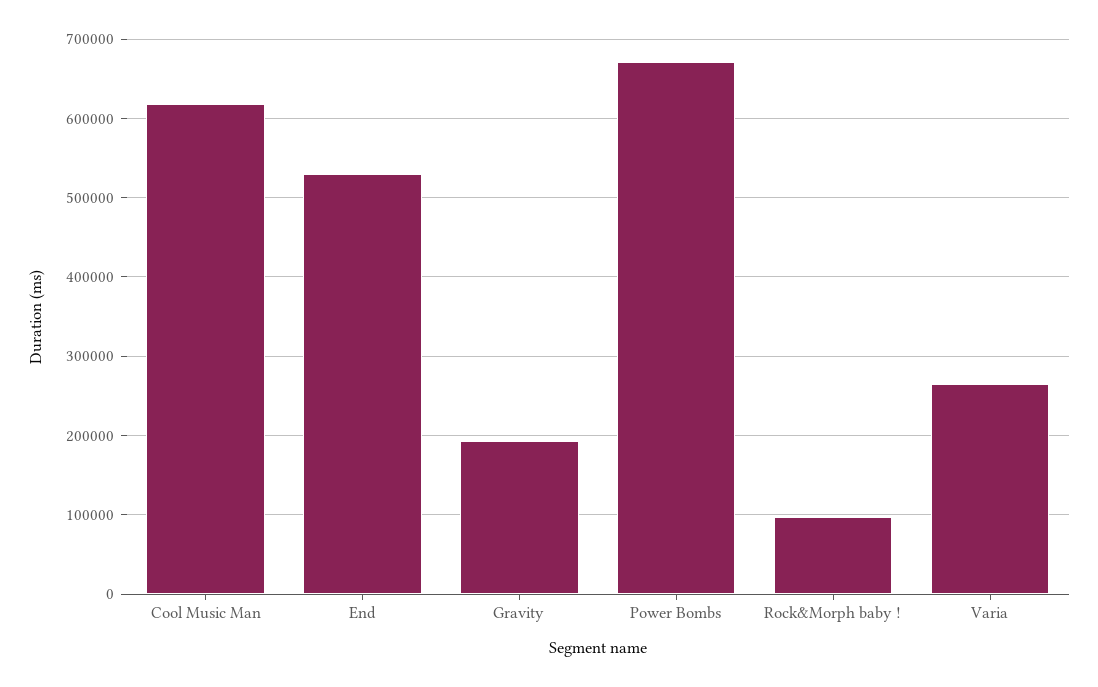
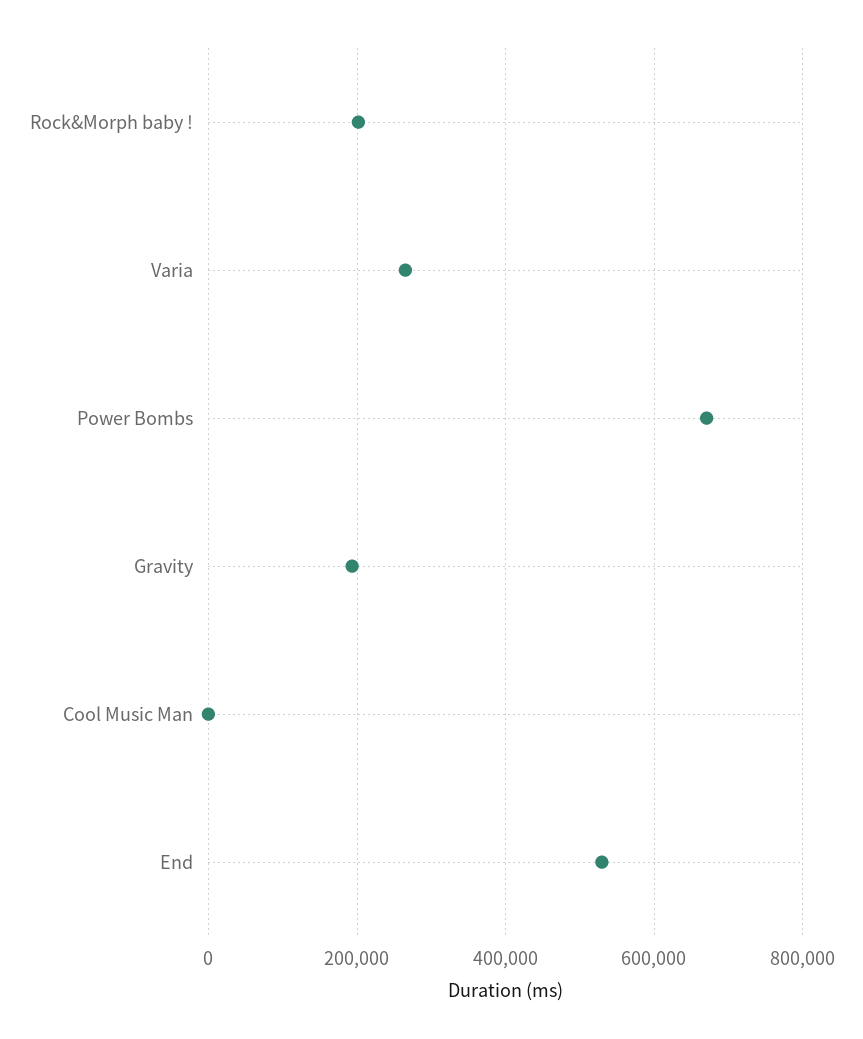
Cool Music Man: 620000 -> 0
Rock&Morph baby !: 100000 -> 200000

